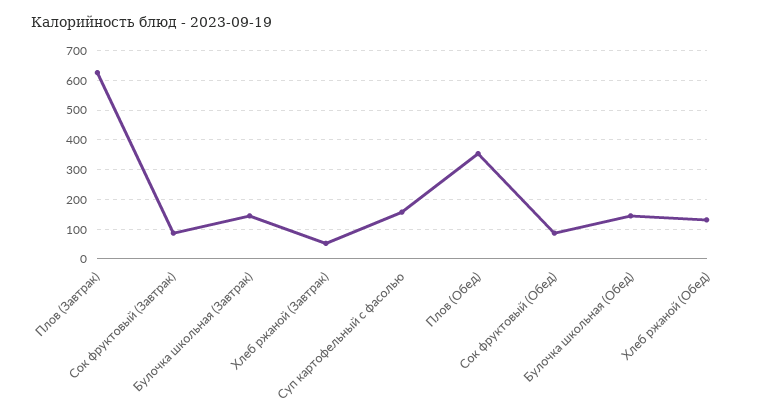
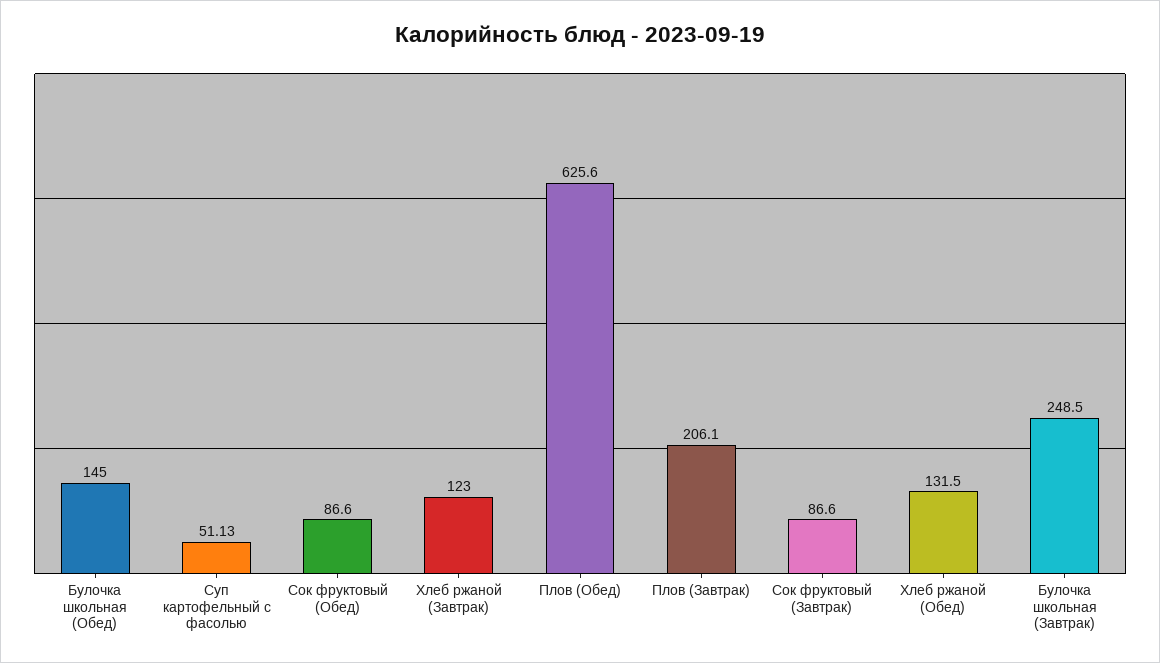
Плов (Завтрак): 625 -> 206.1
Булочка школьная (Завтрак): 150 -> 248.5
Хлеб ржаной (Завтрак): 50 -> 123
Суп картофельный с фасолью: 150 -> 51.13
Плов (Обед): 350 -> 625.6

